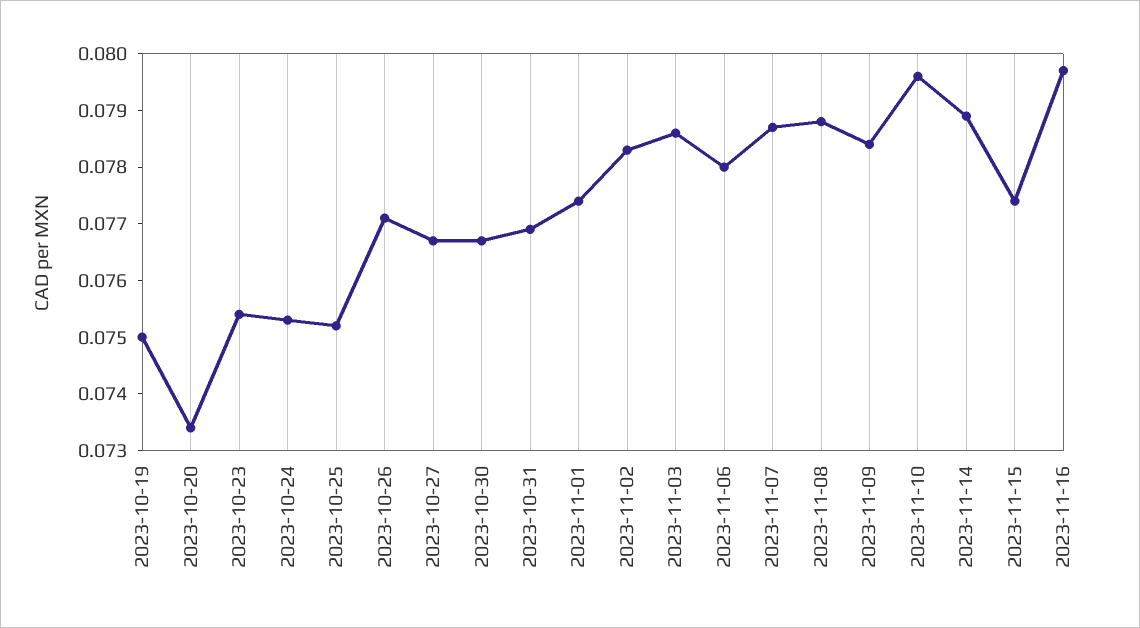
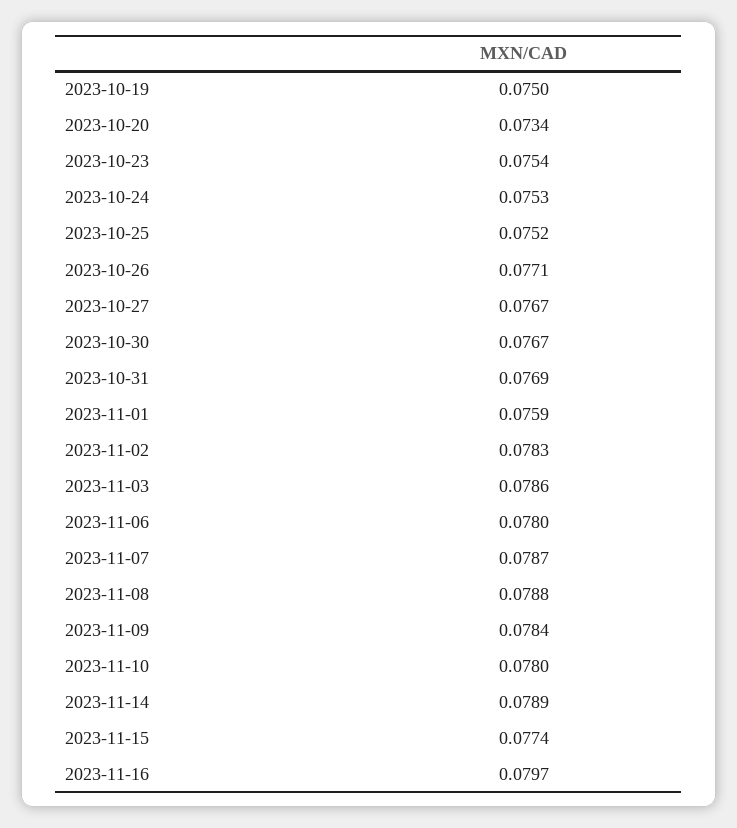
2023-11-01: 0.0775 -> 0.0759
2023-11-10: 0.0795 -> 0.078

